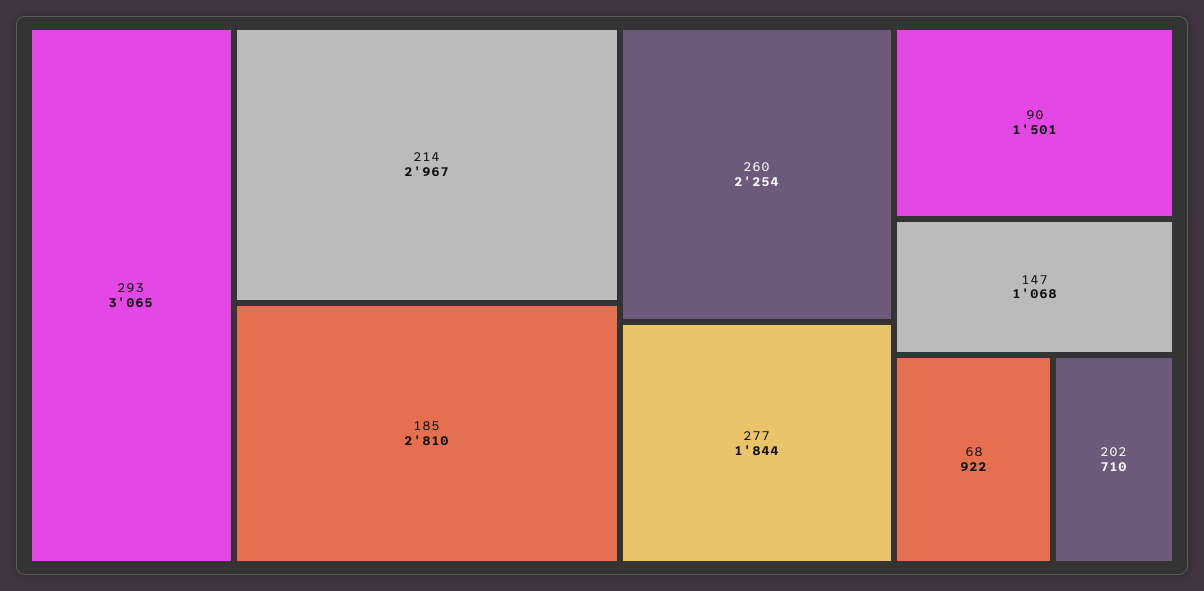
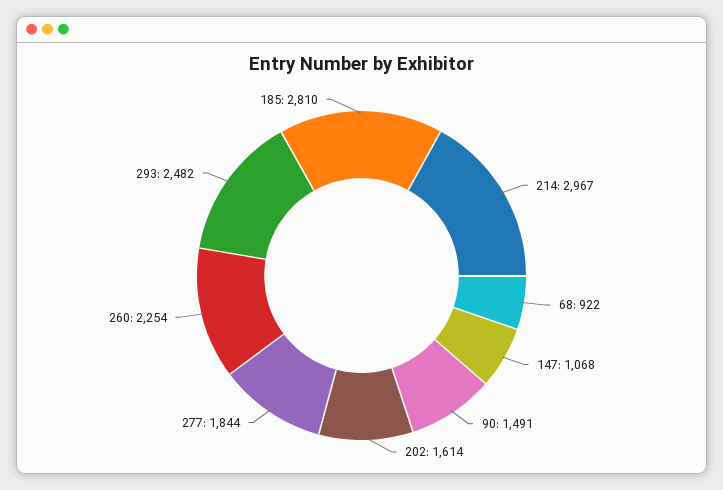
293: 3065 -> 2482
90: 1501 -> 1491
202: 710 -> 1614

